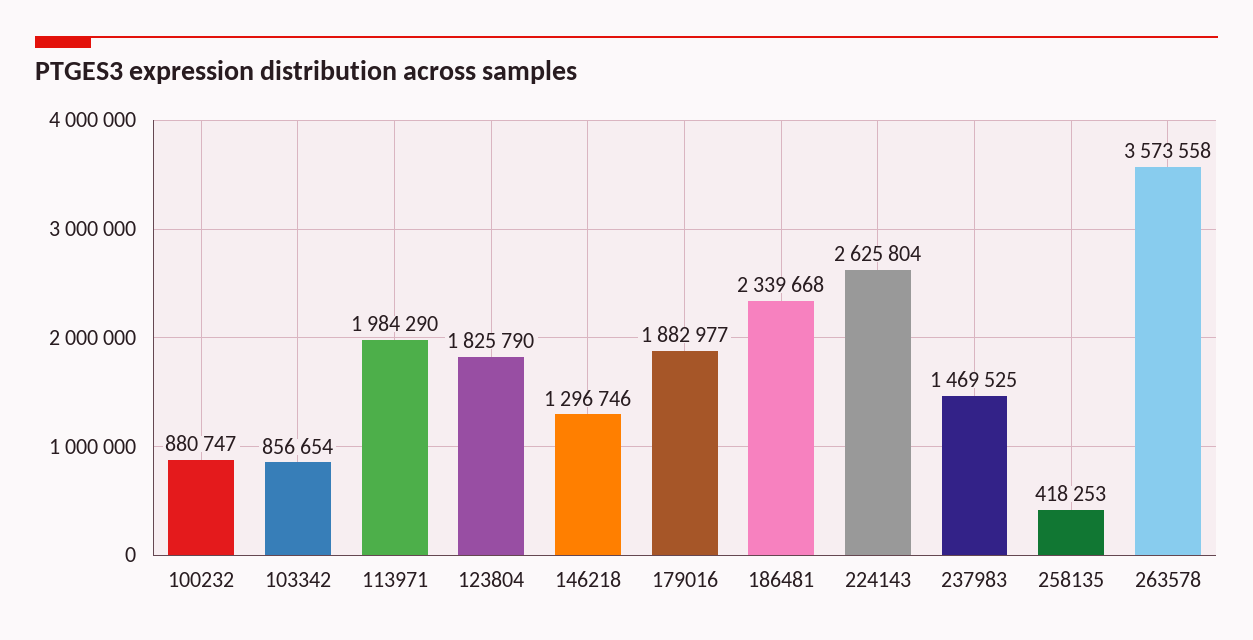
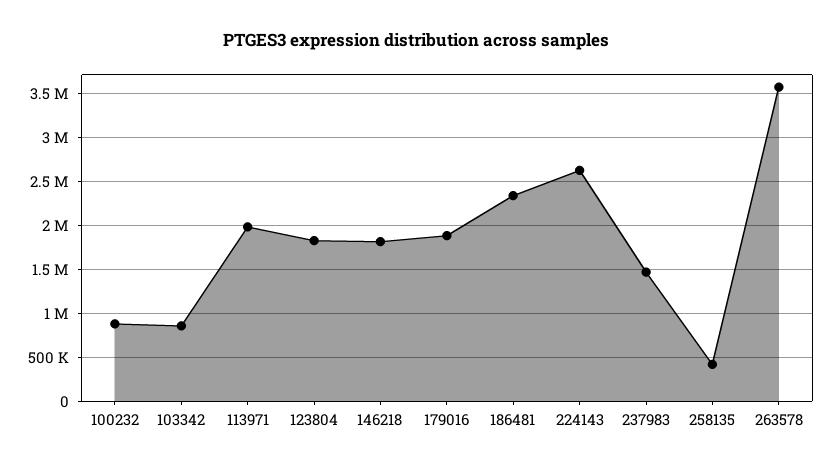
146218: 1296746 -> 1800000

